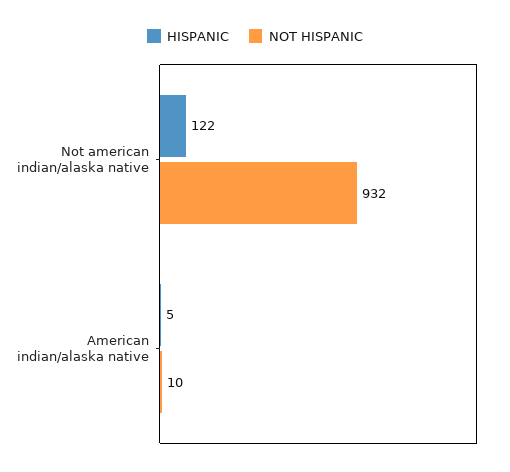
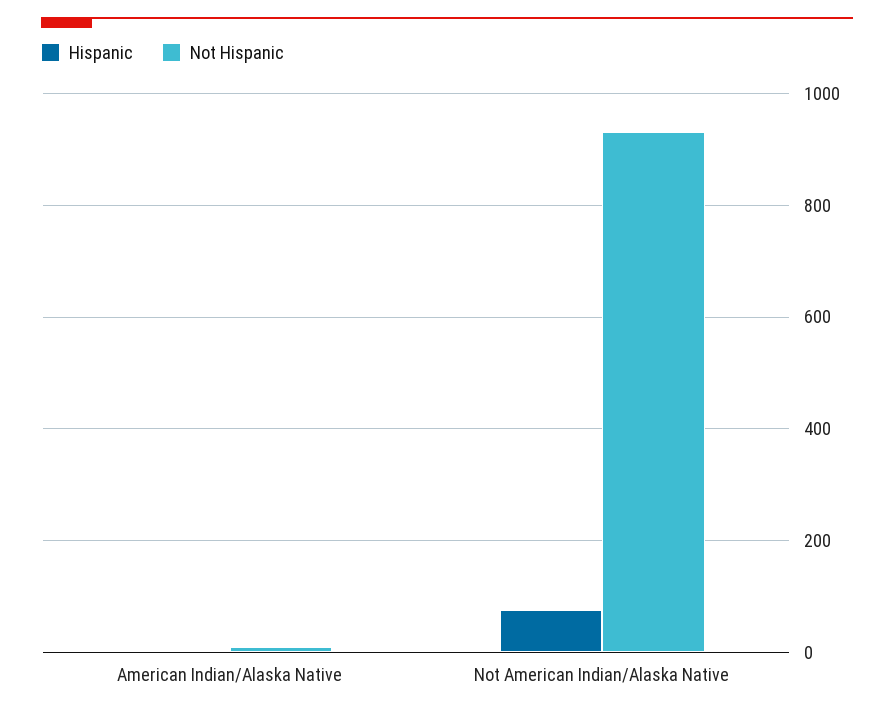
HISPANIC, Not american indian/alaska native: 122 -> 80

